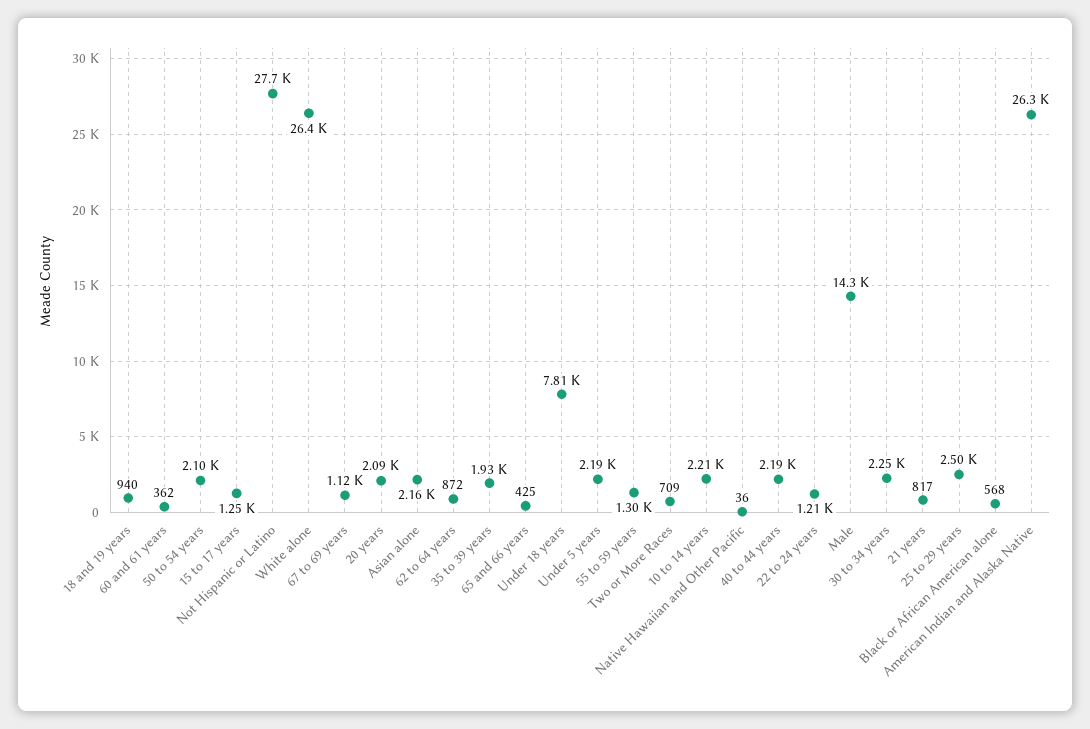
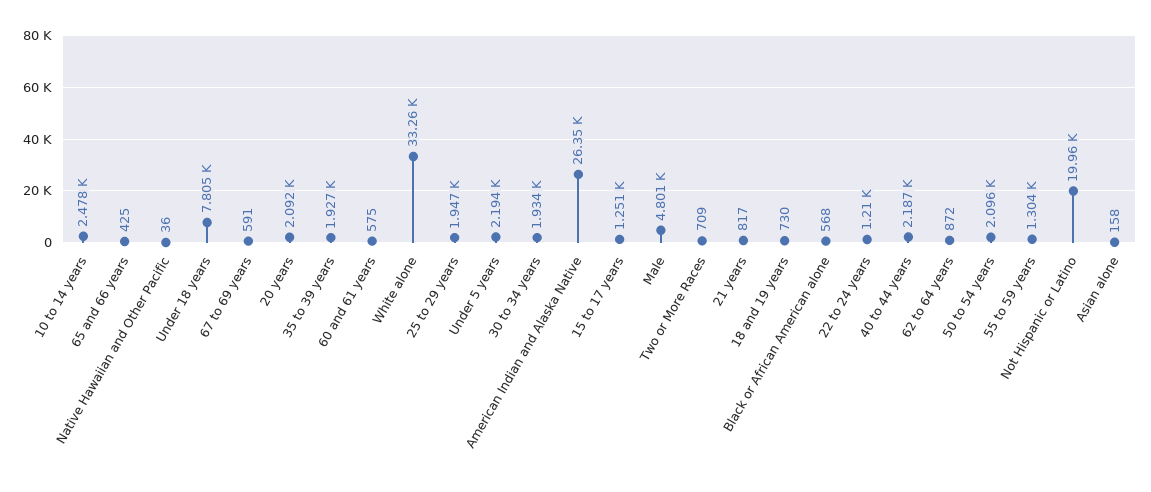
18 and 19 years: 940 -> 730
60 and 61 years: 362 -> 575
Not Hispanic or Latino: 27700 -> 19960
White alone: 26400 -> 33260
67 to 69 years: 1120 -> 591
Asian alone: 2160 -> 158
10 to 14 years: 2210 -> 2478
Male: 14300 -> 4801
30 to 34 years: 2250 -> 1934
25 to 29 years: 2500 -> 1947

